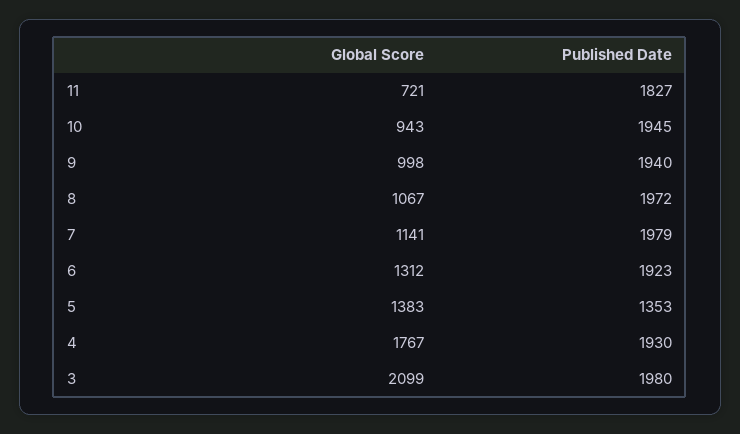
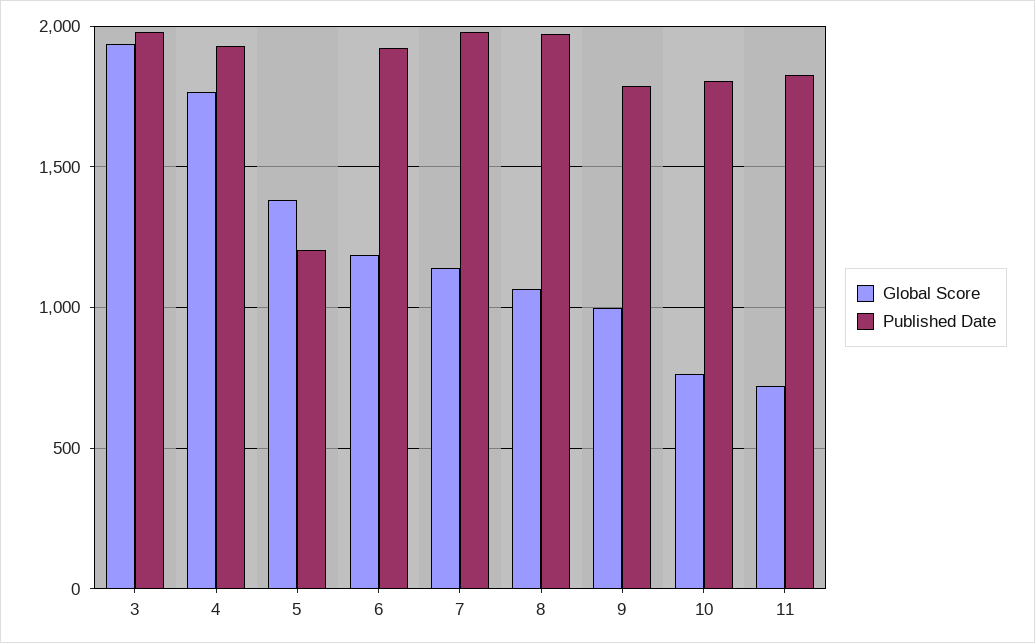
Global Score, 10: 943 -> 750
Published Date, 10: 1945 -> 1800
Published Date, 9: 1940 -> 1800
Global Score, 6: 1312 -> 1200
Published Date, 5: 1353 -> 1200
Global Score, 3: 2099 -> 1950

